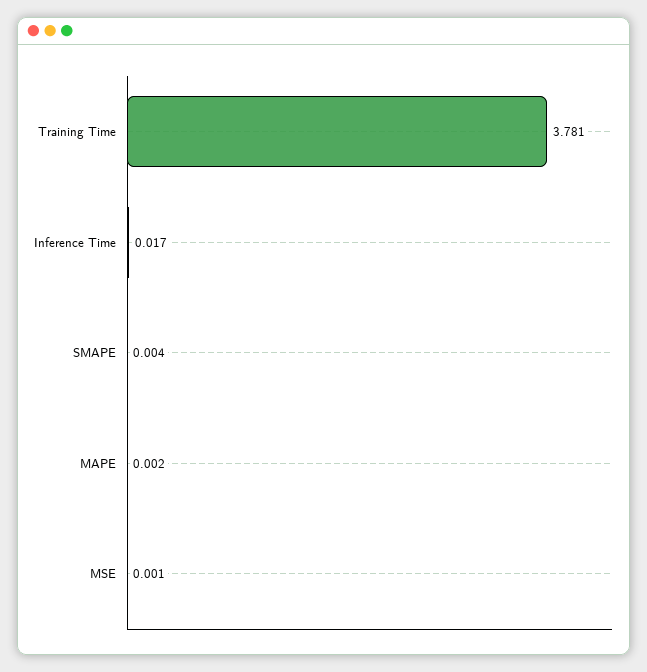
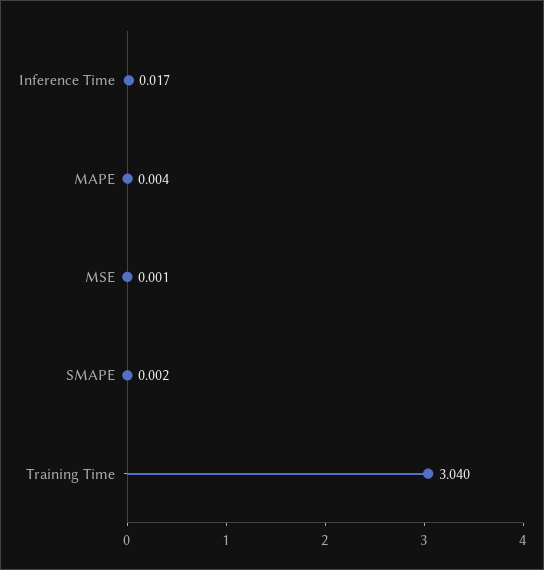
Training Time: 3.781 -> 3.04
SMAPE: 0.004 -> 0.002
MAPE: 0.002 -> 0.004

